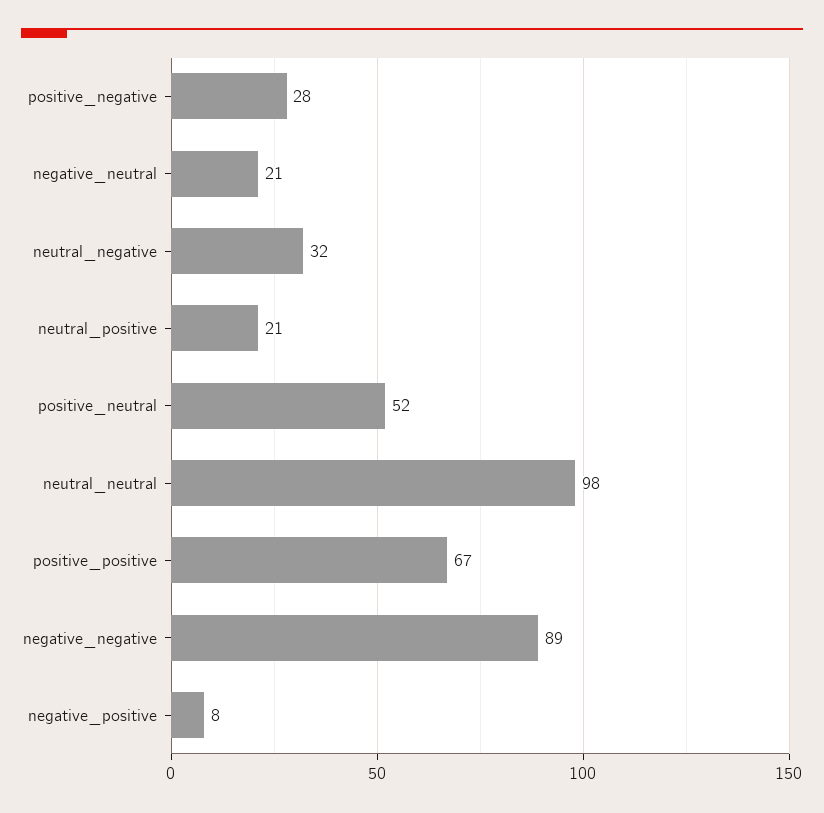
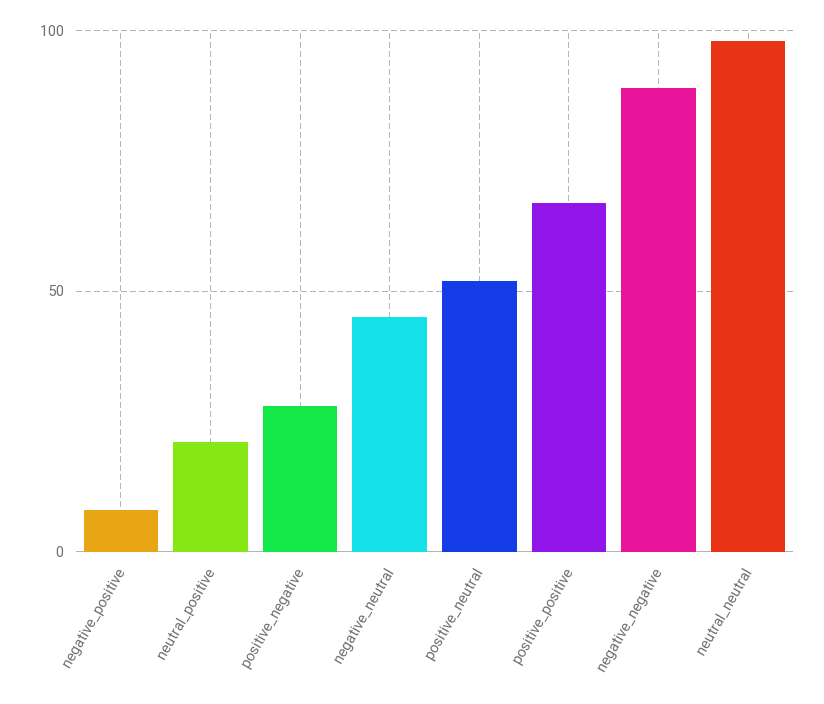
negative_neutral: 21 -> 45
neutral_negative: 32 -> none

